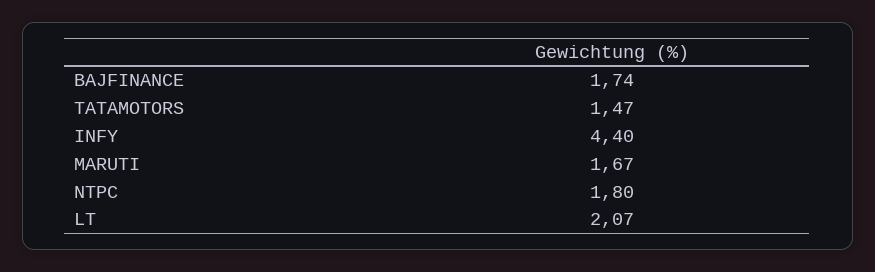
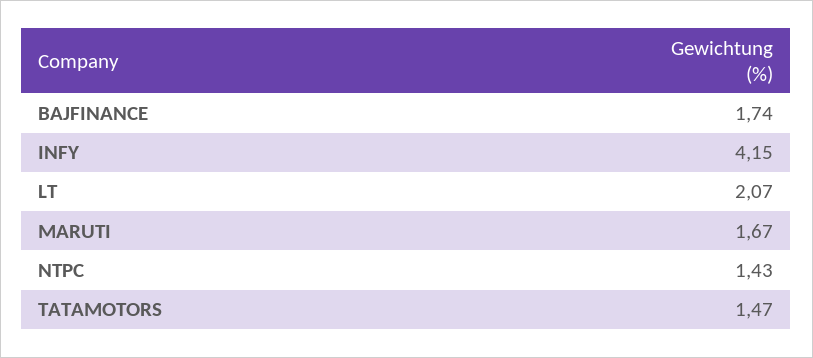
INFY: 4.4 -> 4.15
NTPC: 1.8 -> 1.43

